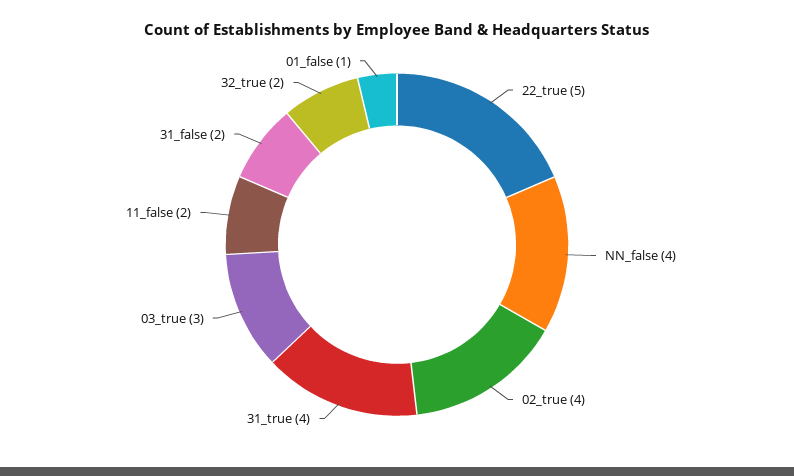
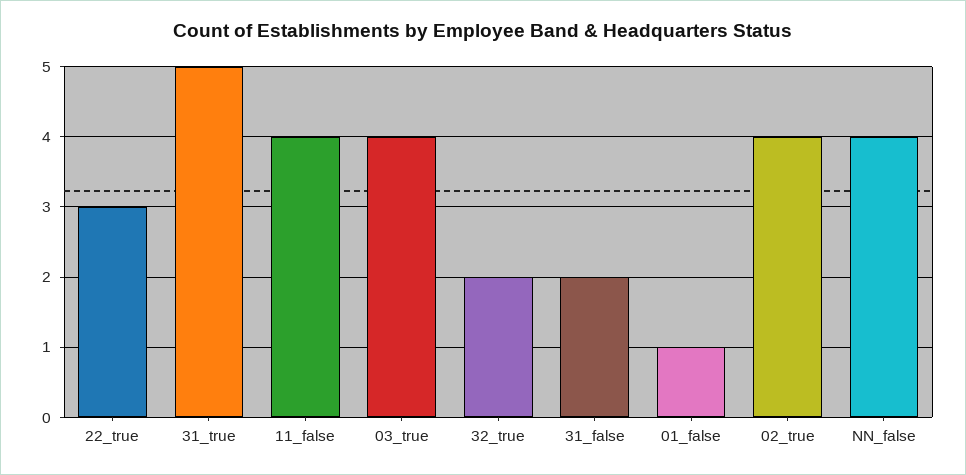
22_true: 5 -> 3
31_true: 4 -> 5
03_true: 3 -> 4
11_false: 2 -> 4

